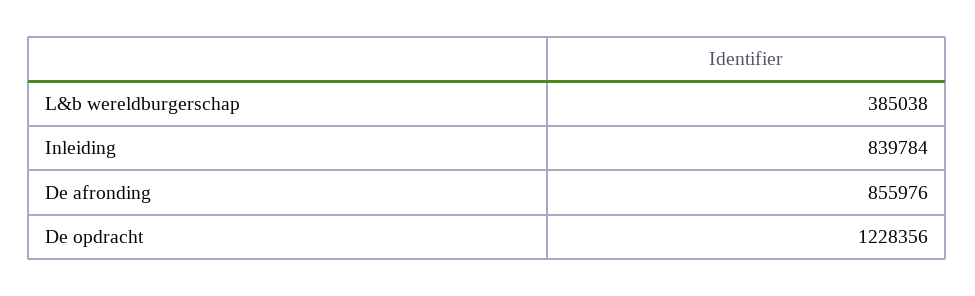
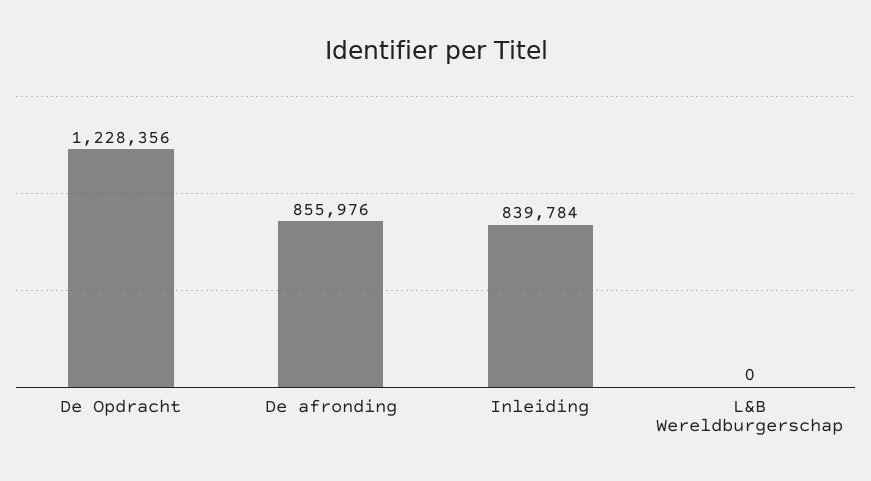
L&b wereldburgerschap: 385038 -> 0

